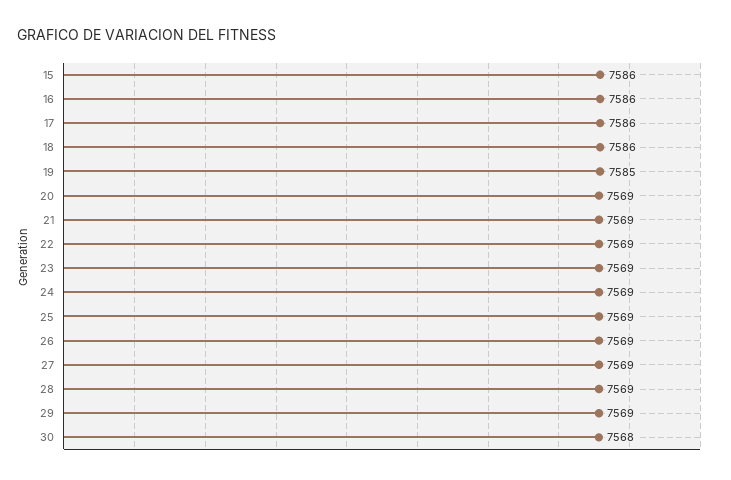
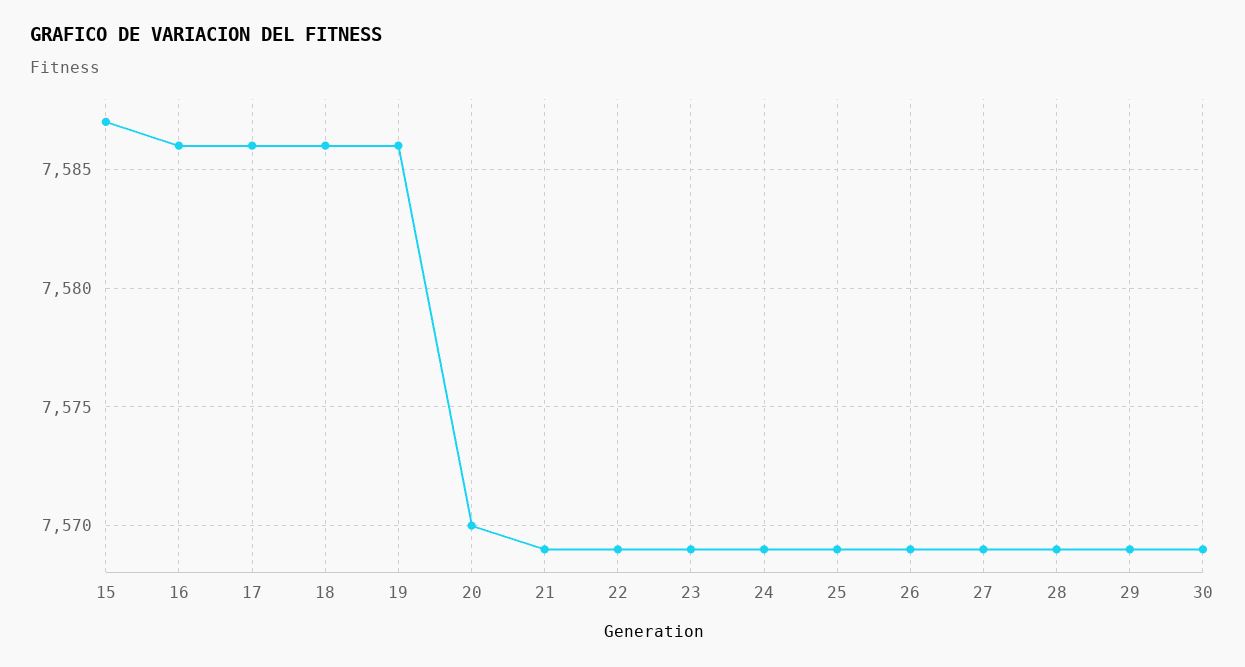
15: 7586 -> 7587
19: 7585 -> 7586
20: 7569 -> 7570
30: 7568 -> 7569

